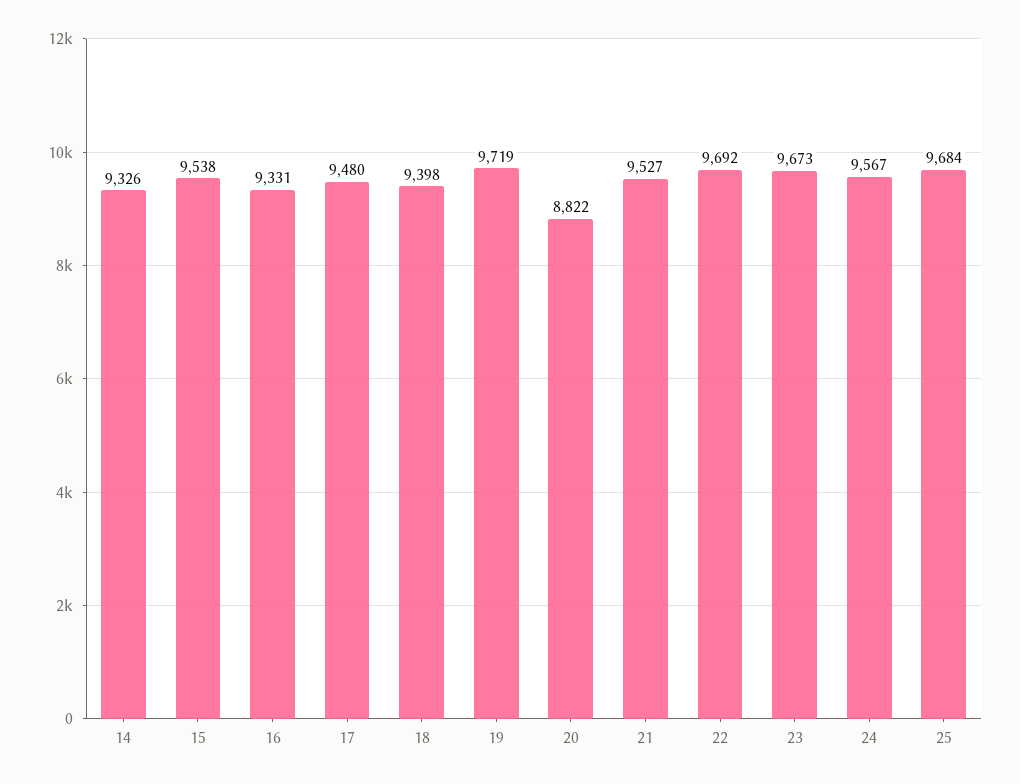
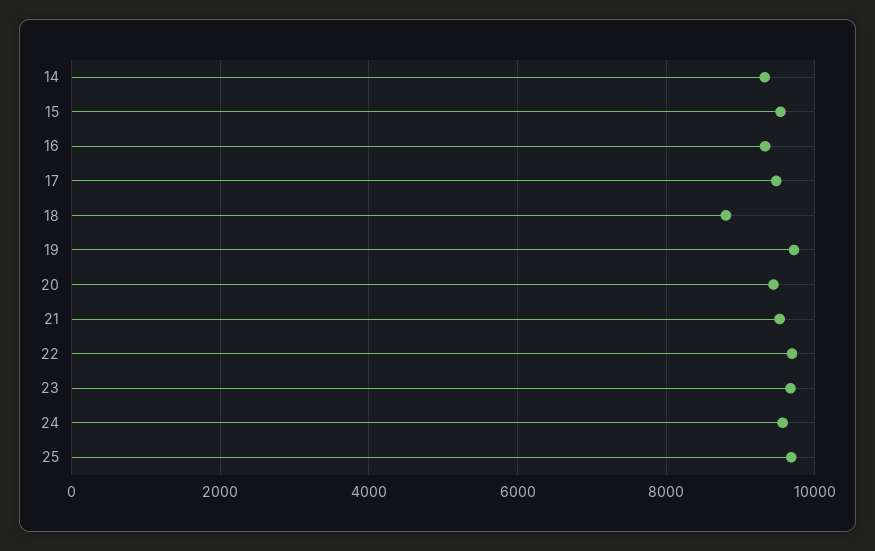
18: 9398 -> 8800
20: 8822 -> 9400

